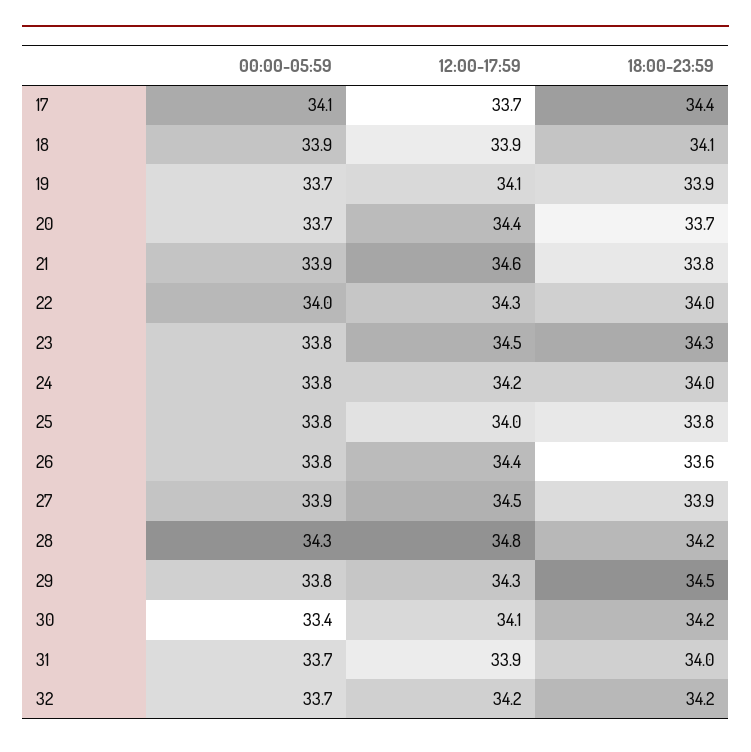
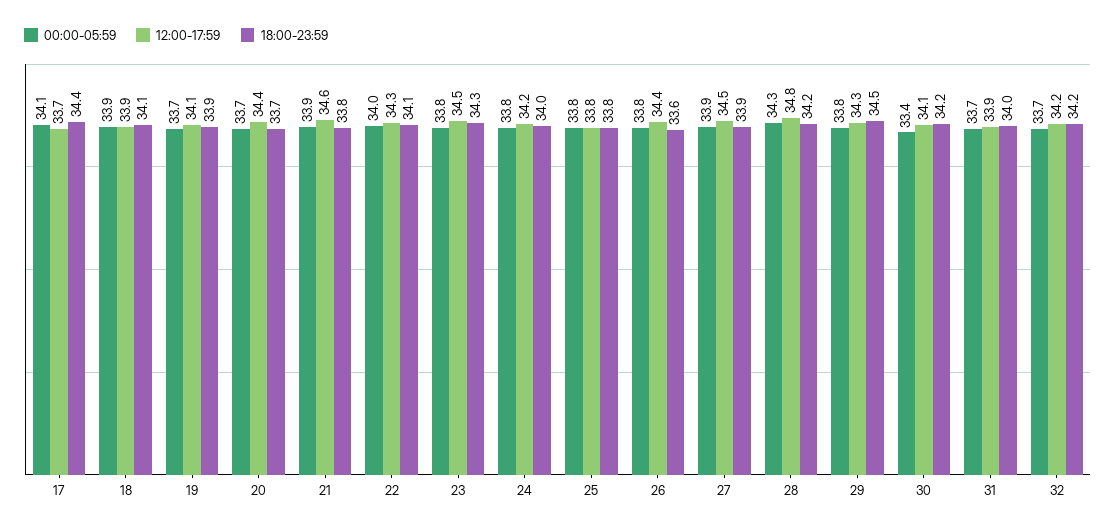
18:00-23:59, 22: 34 -> 34.1
12:00-17:59, 25: 34 -> 33.8

